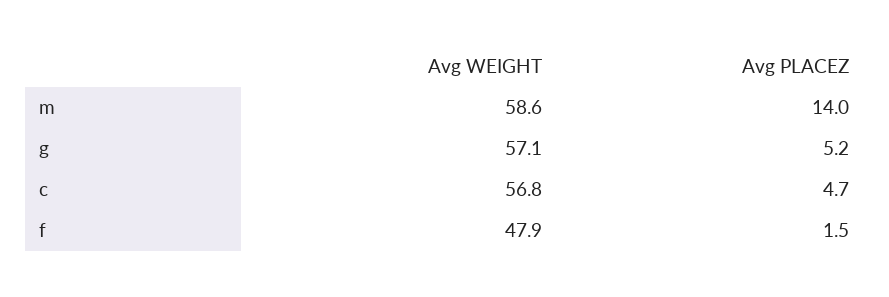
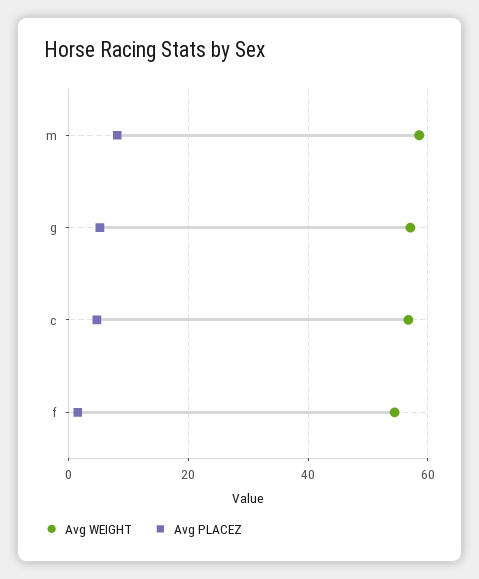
Avg PLACEZ, m: 14 -> 8
Avg WEIGHT, f: 47.9 -> 54

